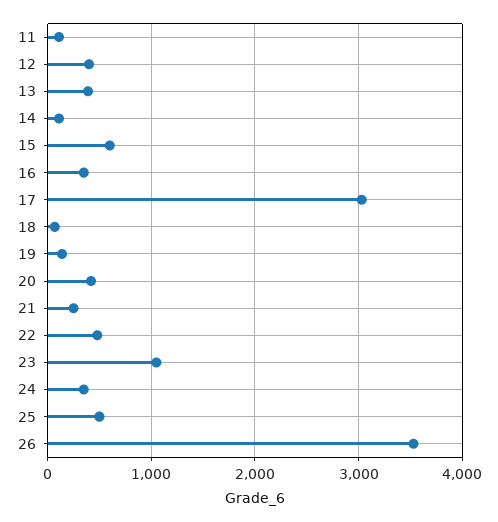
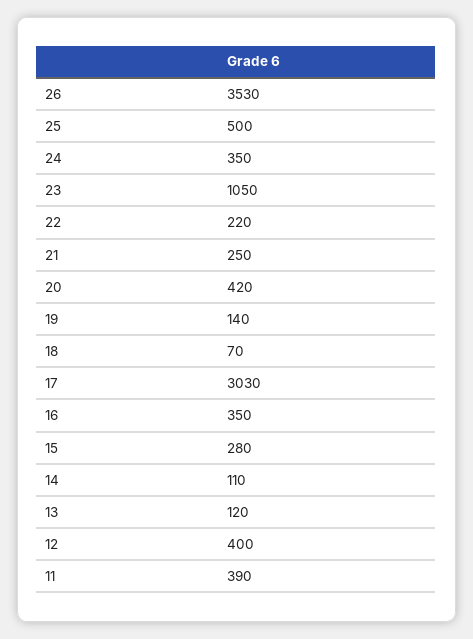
11: 100 -> 390
13: 400 -> 120
15: 600 -> 280
22: 500 -> 220

